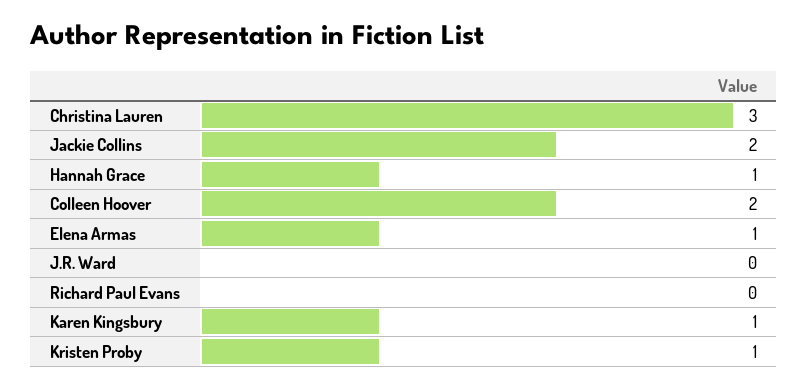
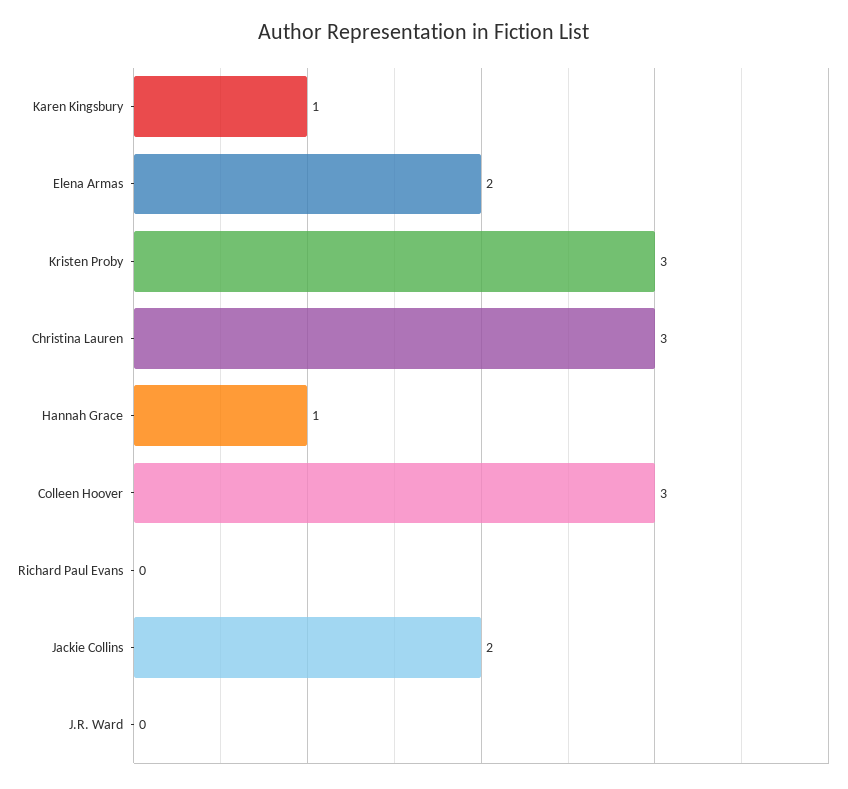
Colleen Hoover: 2 -> 3
Elena Armas: 1 -> 2
Kristen Proby: 1 -> 3

